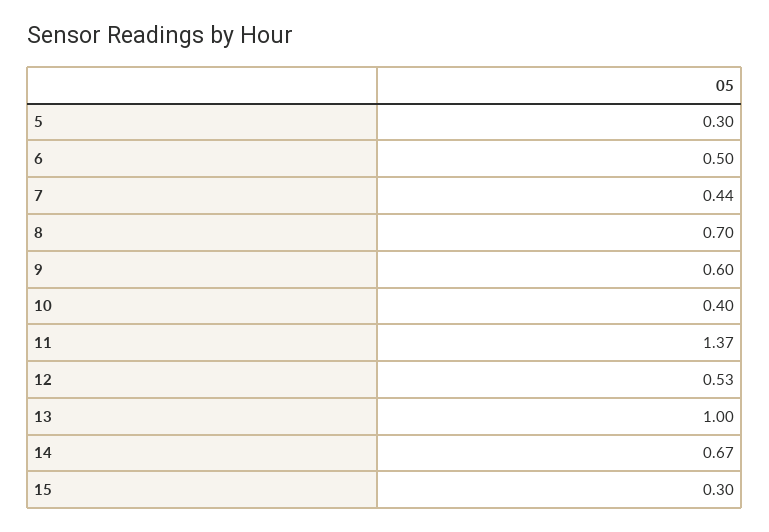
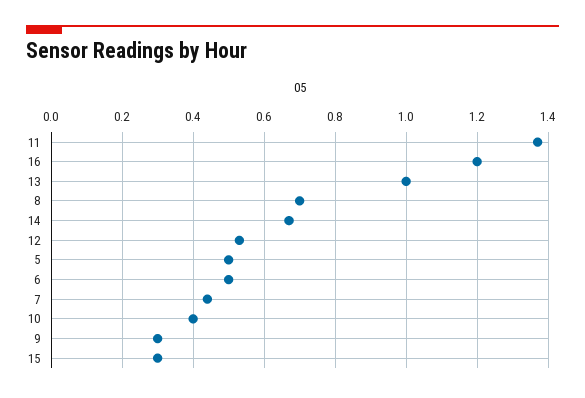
5: 0.3 -> 0.5
9: 0.6 -> 0.3
16: none -> 1.2

